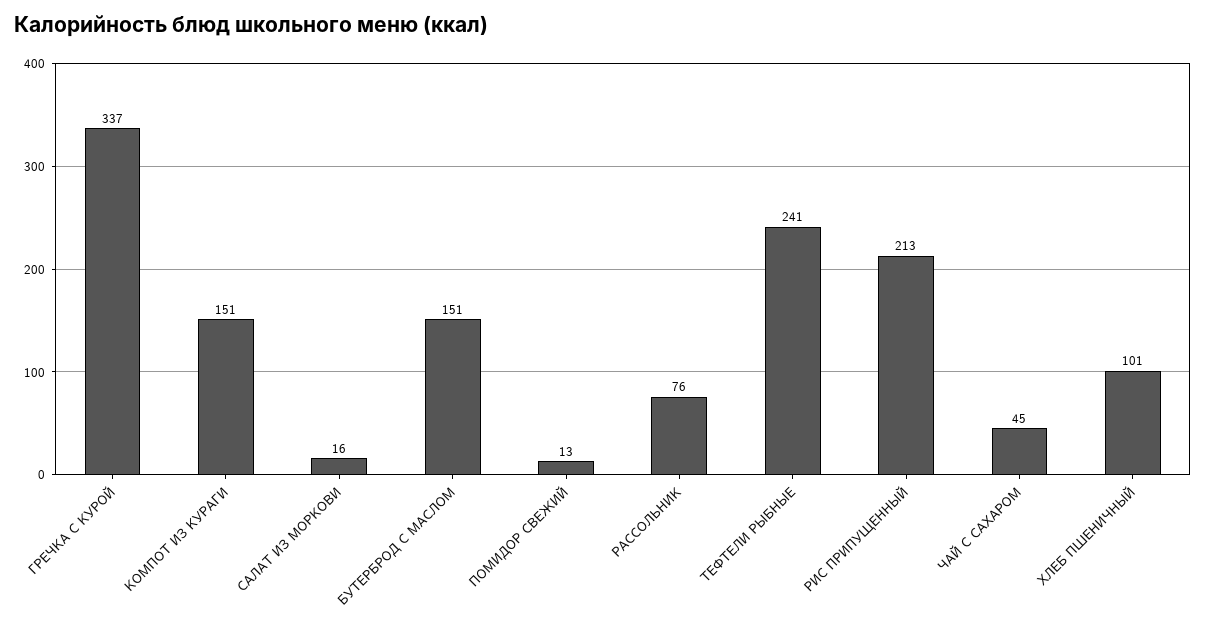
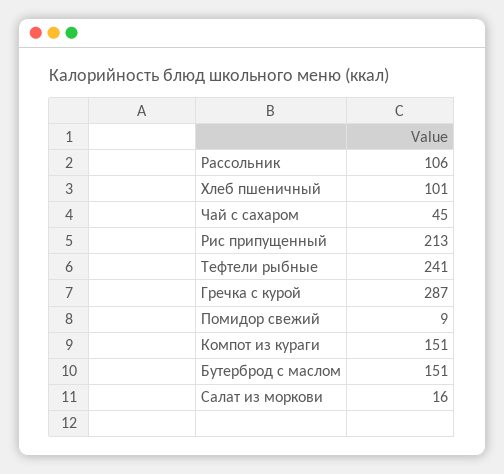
ГРЕЧКА С КУРОЙ: 337 -> 287
ПОМИДОР СВЕЖИЙ: 13 -> 9
РАССОЛЬНИК: 76 -> 106

